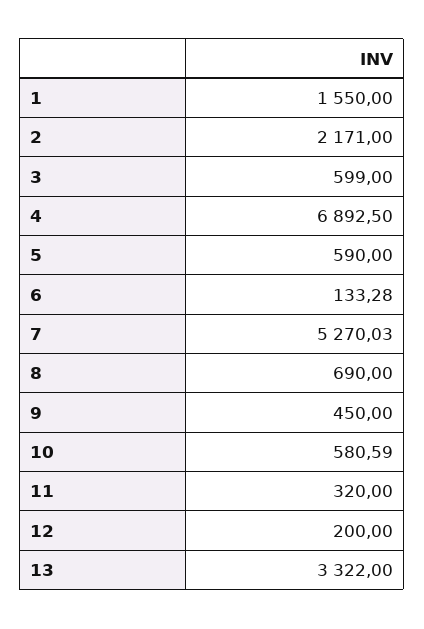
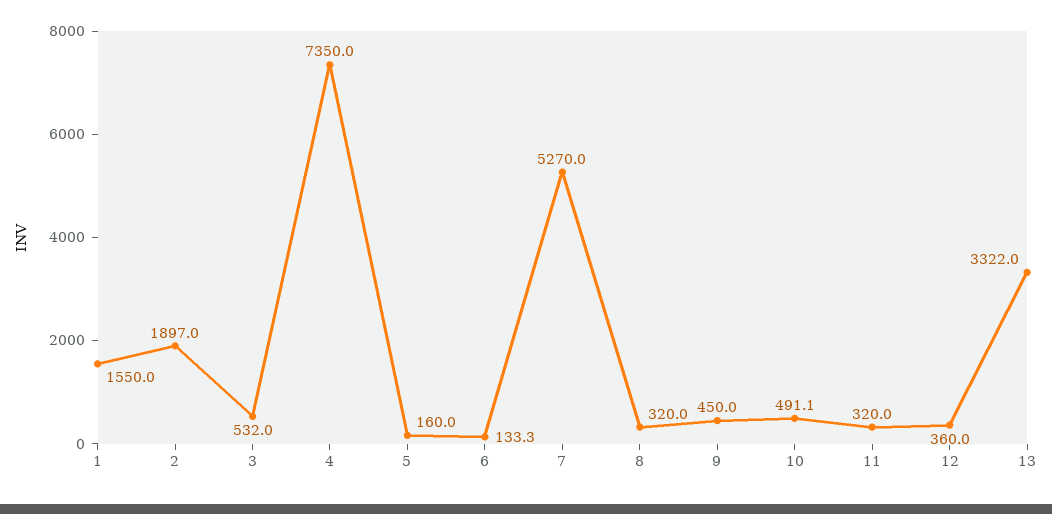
2: 2171 -> 1897
3: 599 -> 532
4: 6892.5 -> 7350
5: 590 -> 160
8: 690 -> 320
10: 580.59 -> 491.1
12: 200 -> 360

